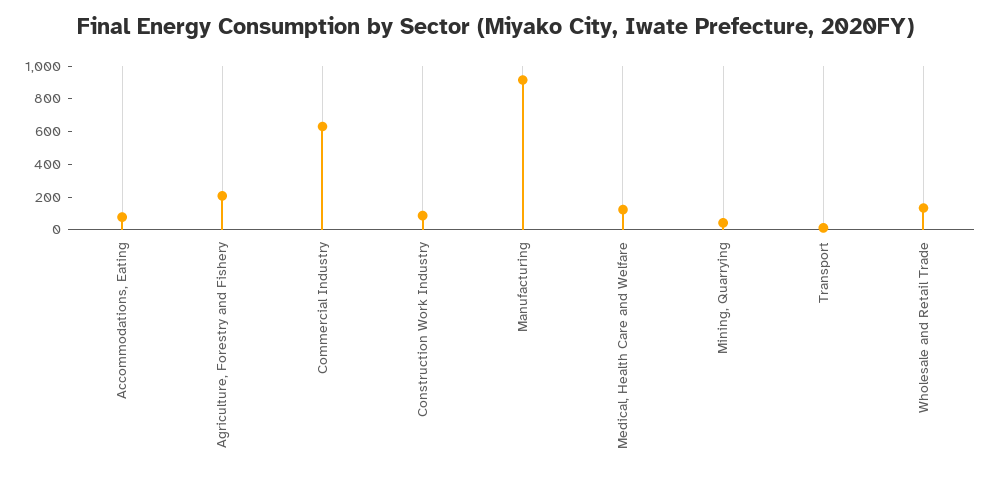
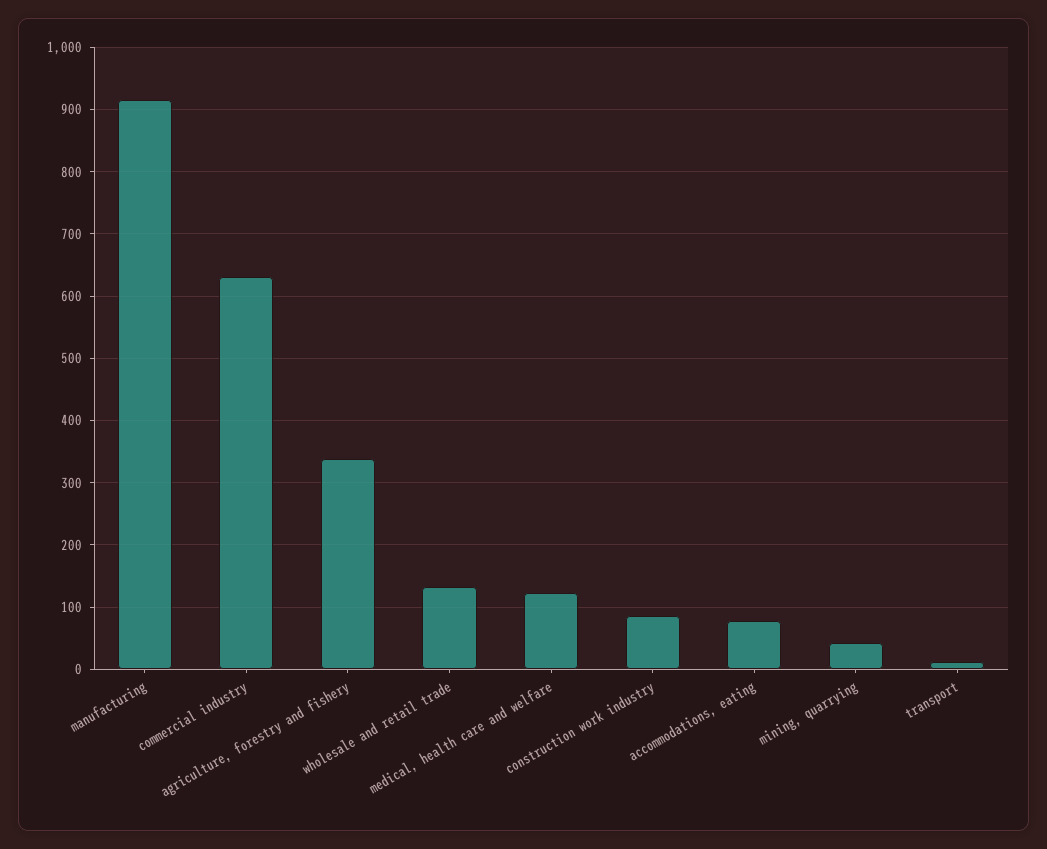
Agriculture, Forestry and Fishery: 200 -> 340

